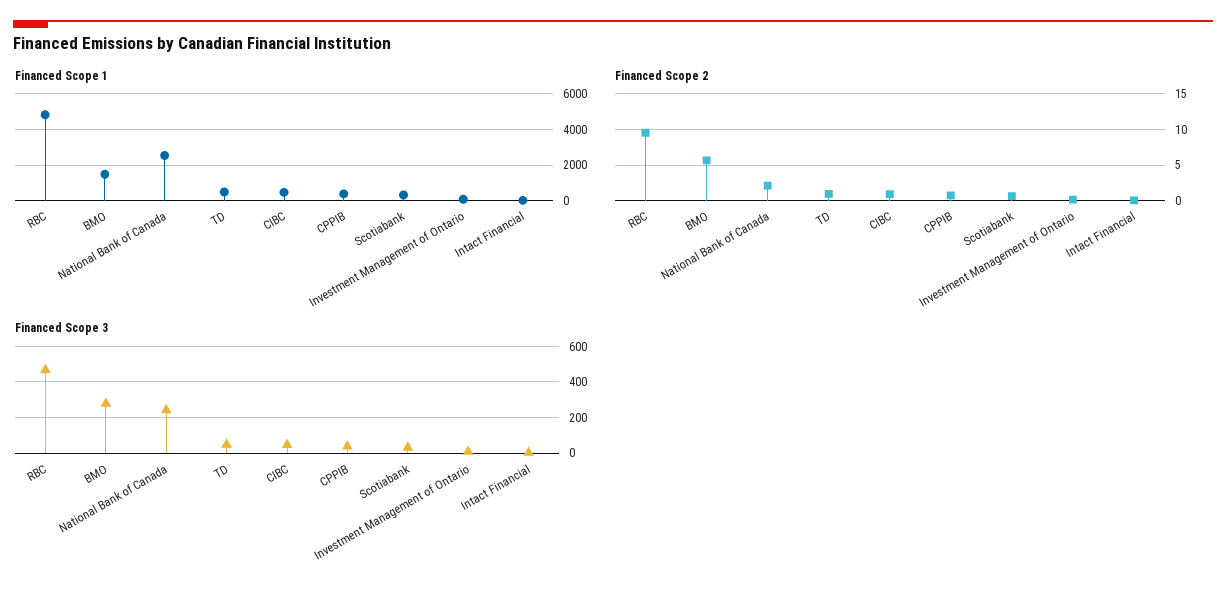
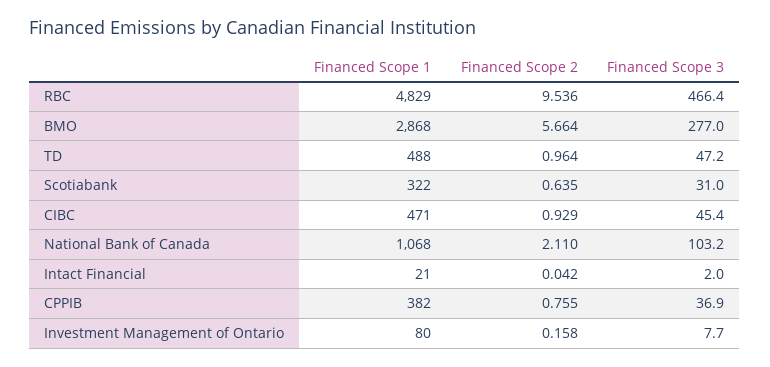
Financed Scope 1, BMO: 1500 -> 2868
Financed Scope 1, National Bank of Canada: 2500 -> 1068
Financed Scope 3, National Bank of Canada: 250 -> 103.2

